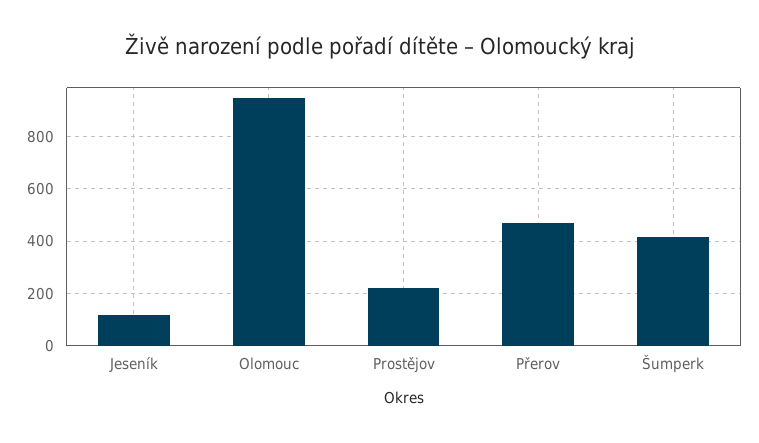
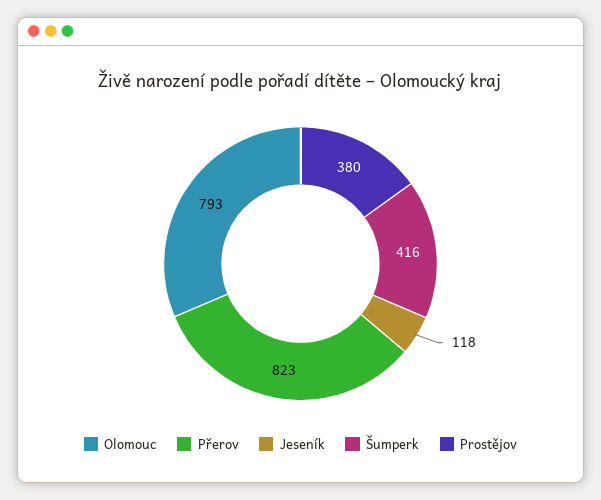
Olomouc: 950 -> 793
Prostějov: 225 -> 380
Přerov: 475 -> 823

